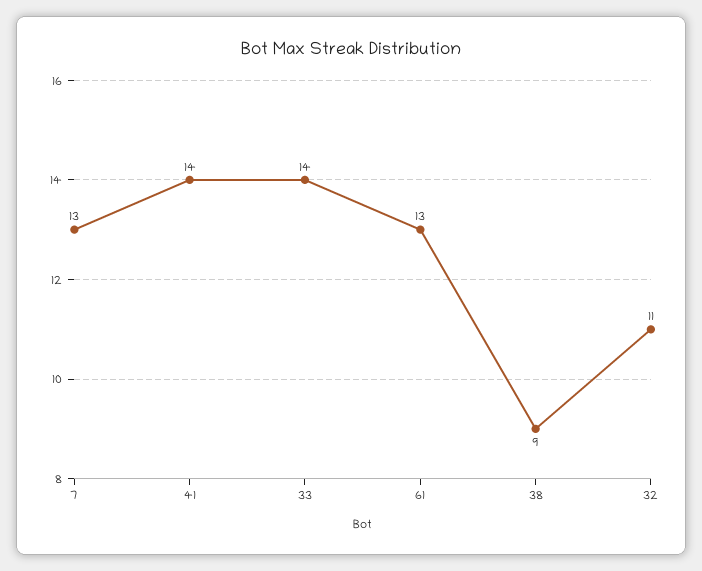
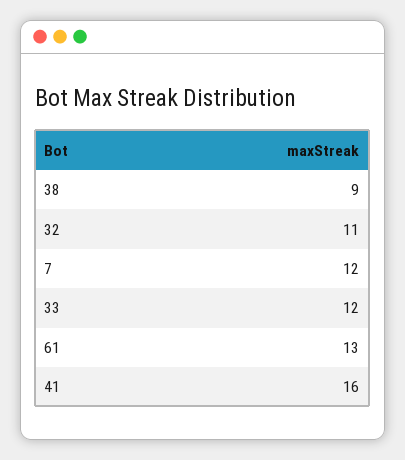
7: 13 -> 12
41: 14 -> 16
33: 14 -> 12

